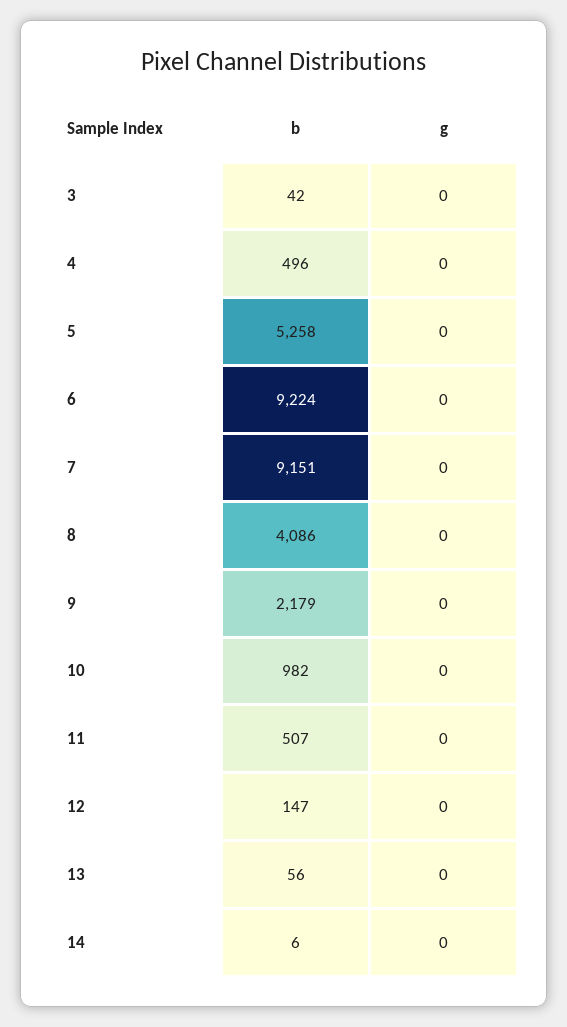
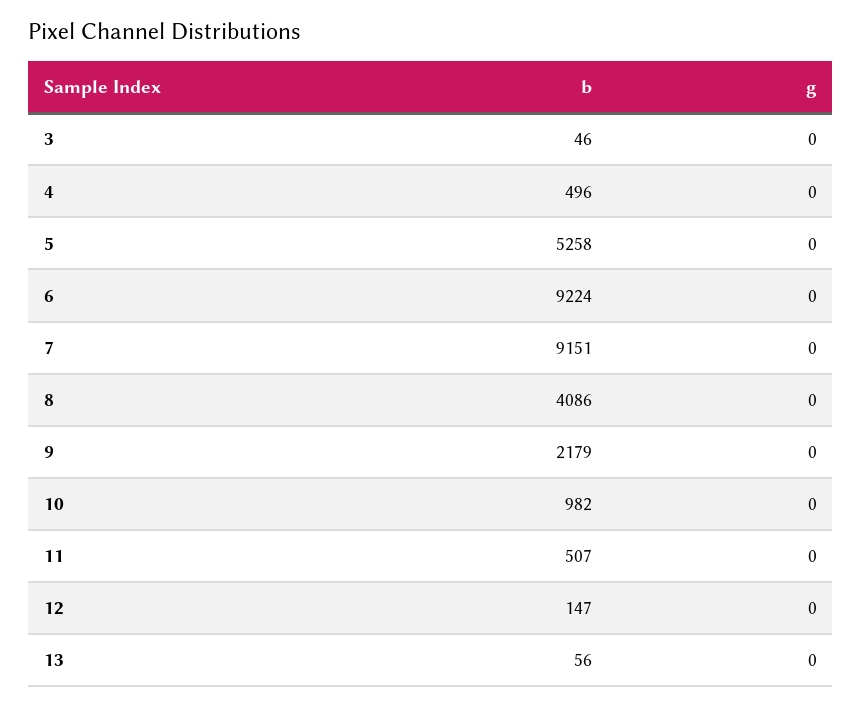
b, 3: 42 -> 46
b, 14: 6 -> none
g, 14: 0 -> none

